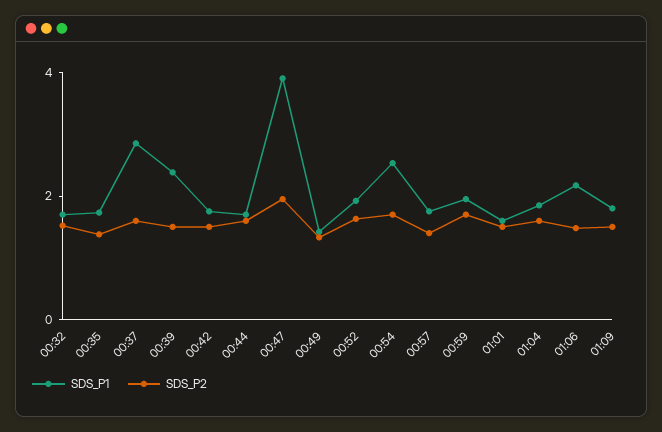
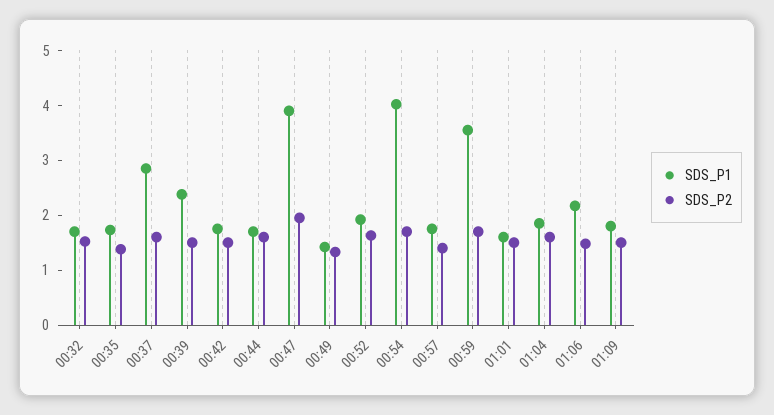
SDS_P1, 00:54: 2.5 -> 4
SDS_P1, 00:59: 2 -> 3.6

